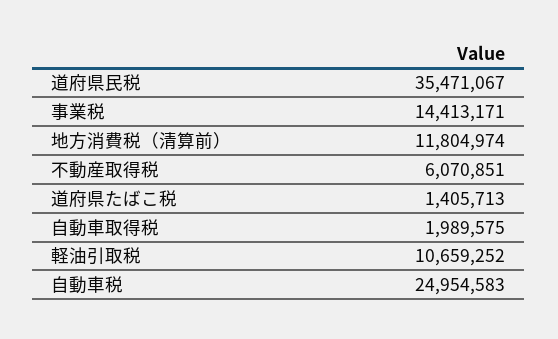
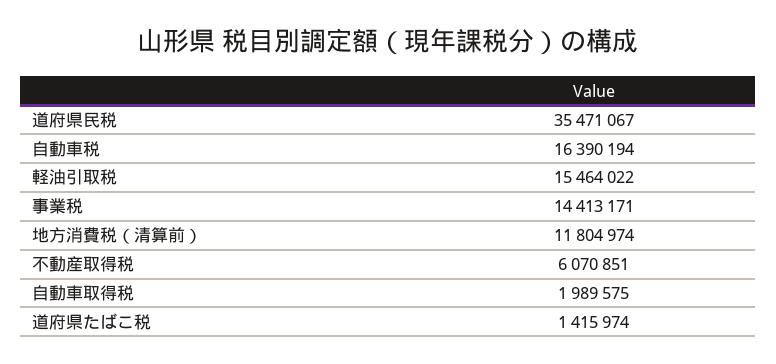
道府県たばこ税: 1405713 -> 1415974
軽油引取税: 10659252 -> 15464022
自動車税: 24954583 -> 16390194

